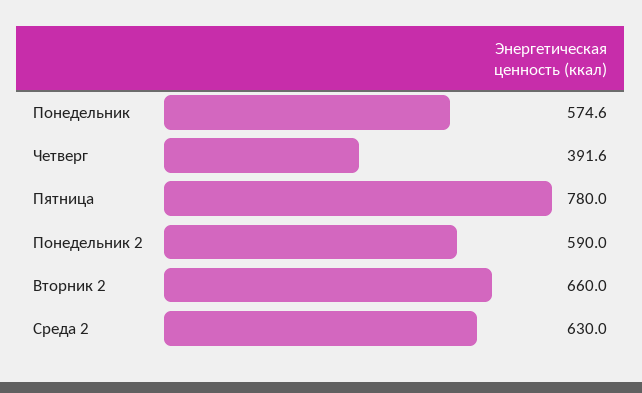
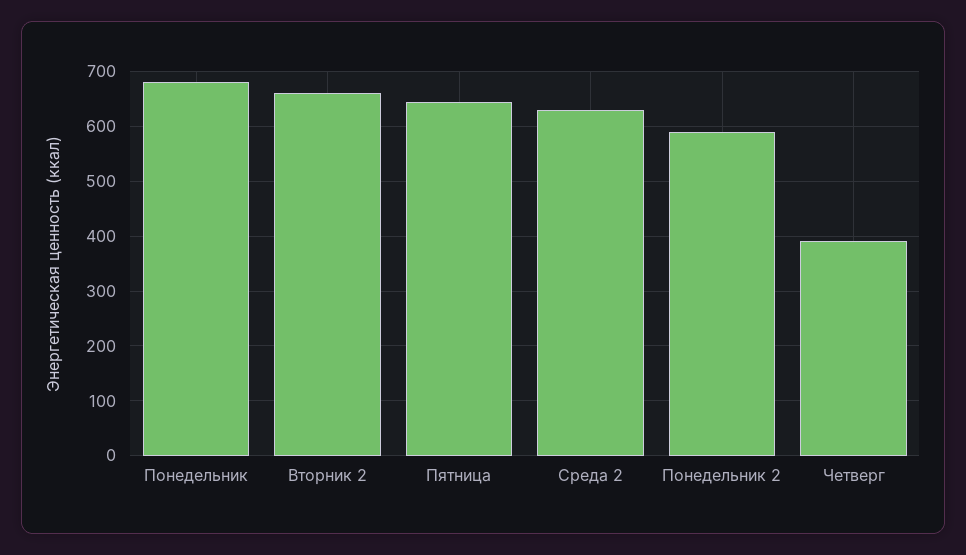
Понедельник: 574.6 -> 680
Пятница: 780 -> 640

